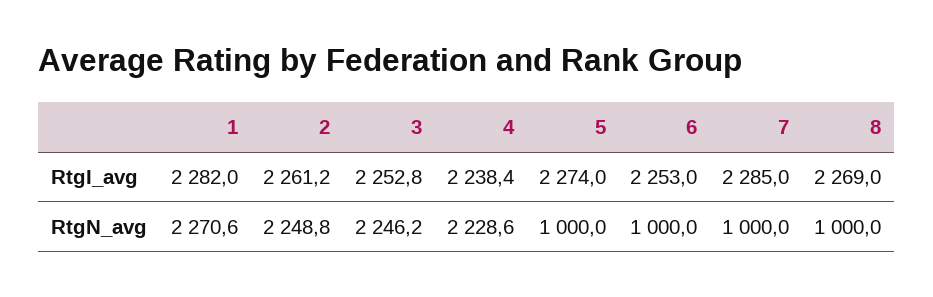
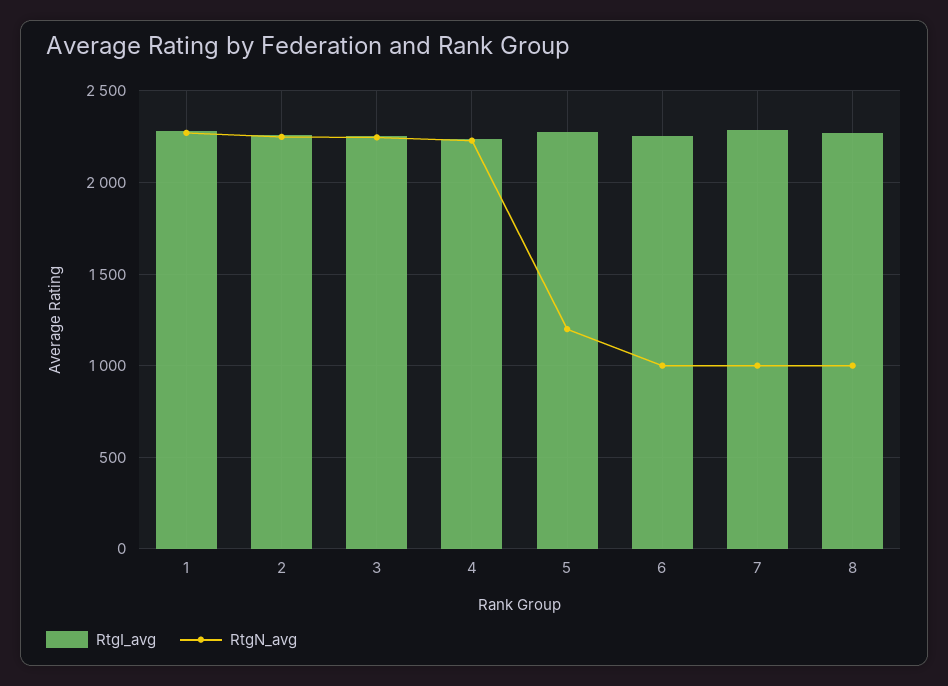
RtgN_avg, 5: 1000 -> 1200

